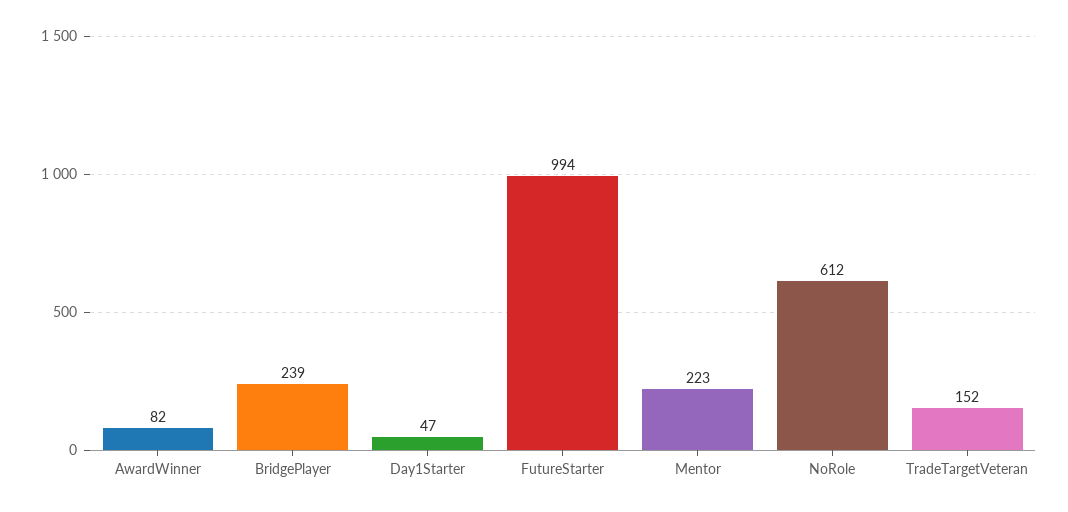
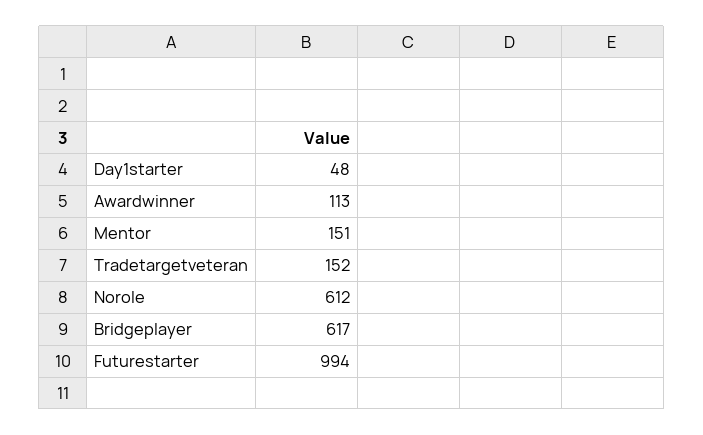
AwardWinner: 82 -> 113
BridgePlayer: 239 -> 617
Day1Starter: 47 -> 48
Mentor: 223 -> 151

